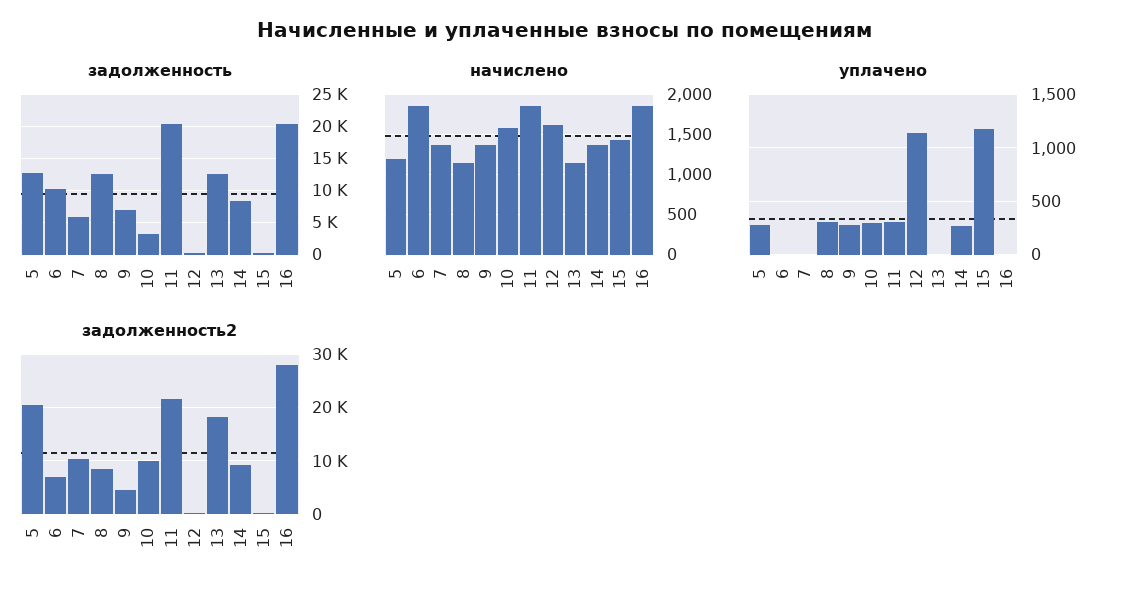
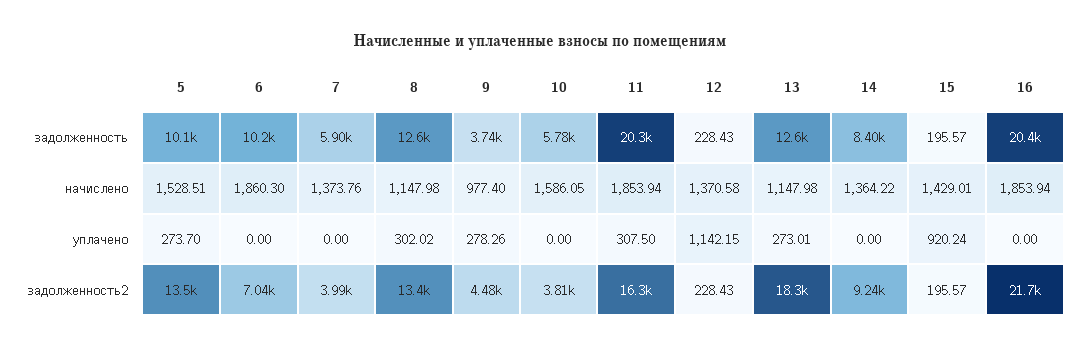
задолженность, 5: 13000 -> 10100
задолженность, 9: 7000 -> 3740
задолженность, 10: 3000 -> 5780
начислено, 5: 1200 -> 1528.51
начислено, 9: 1400 -> 977.4
начислено, 12: 1600 -> 1370.58
уплачено, 10: 300 -> 0
уплачено, 13: 0 -> 273.01
уплачено, 14: 300 -> 0
уплачено, 15: 1200 -> 920.24
задолженность2, 5: 20000 -> 13500
задолженность2, 7: 10000 -> 3990
задолженность2, 8: 8000 -> 13400
задолженность2, 10: 10000 -> 3810
задолженность2, 11: 22000 -> 16300
задолженность2, 16: 28000 -> 21700

